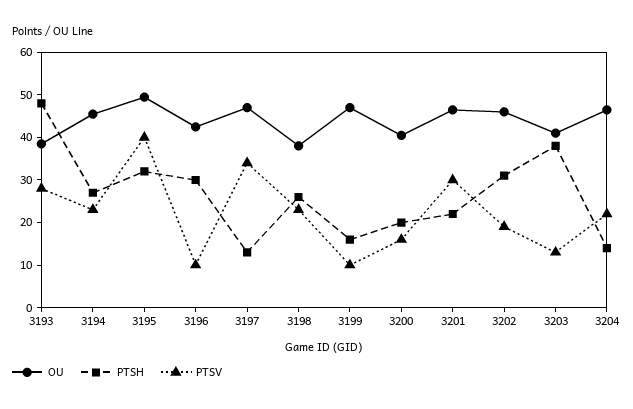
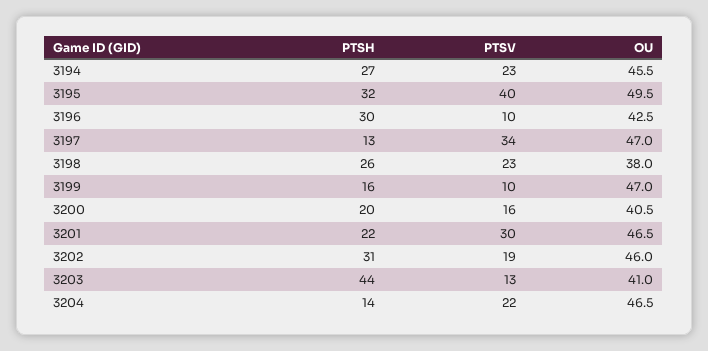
OU, 3193: 38 -> none
PTSH, 3193: 48 -> none
PTSV, 3193: 28 -> none
PTSH, 3203: 38 -> 44

